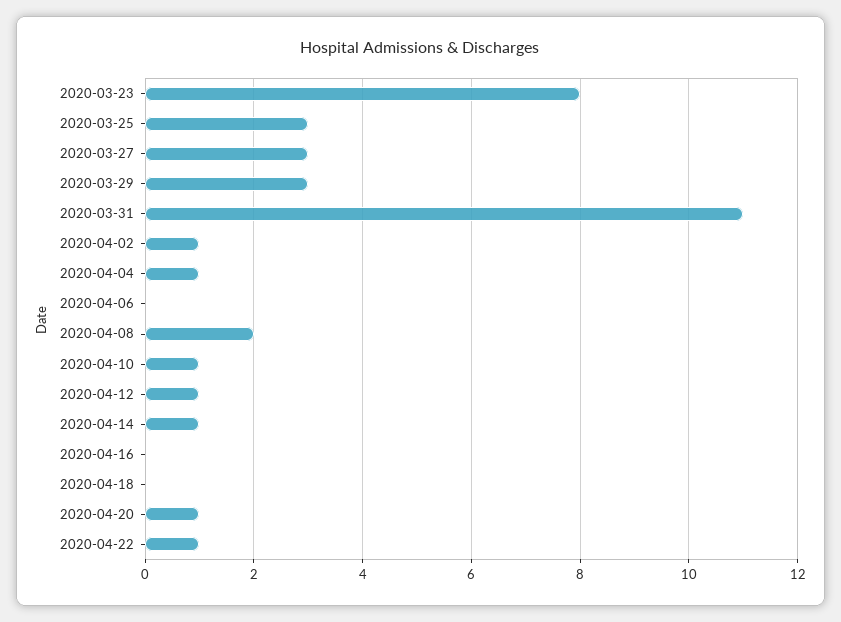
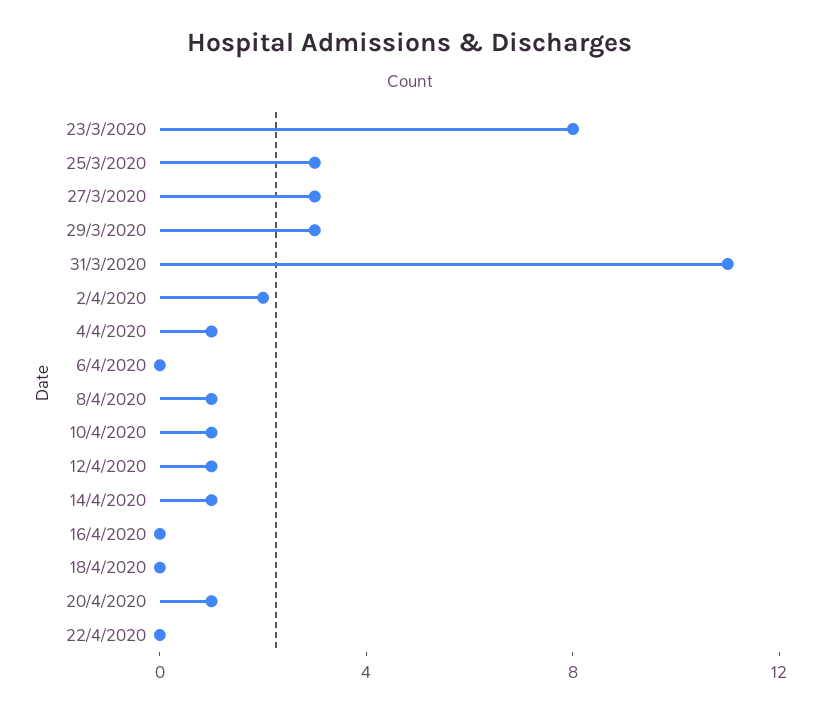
2020-04-02: 1 -> 2
2020-04-08: 2 -> 1
2020-04-22: 1 -> 0

